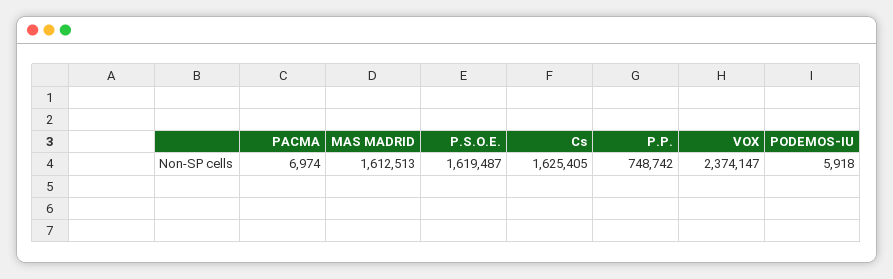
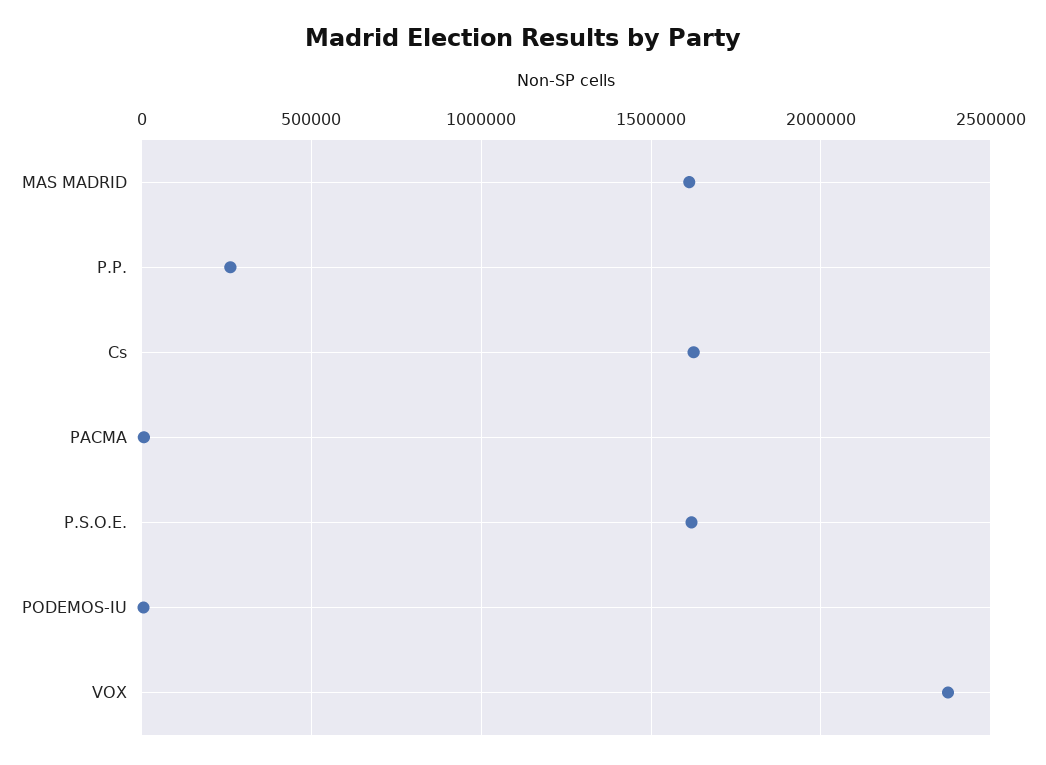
P.P.: 748742 -> 250000

